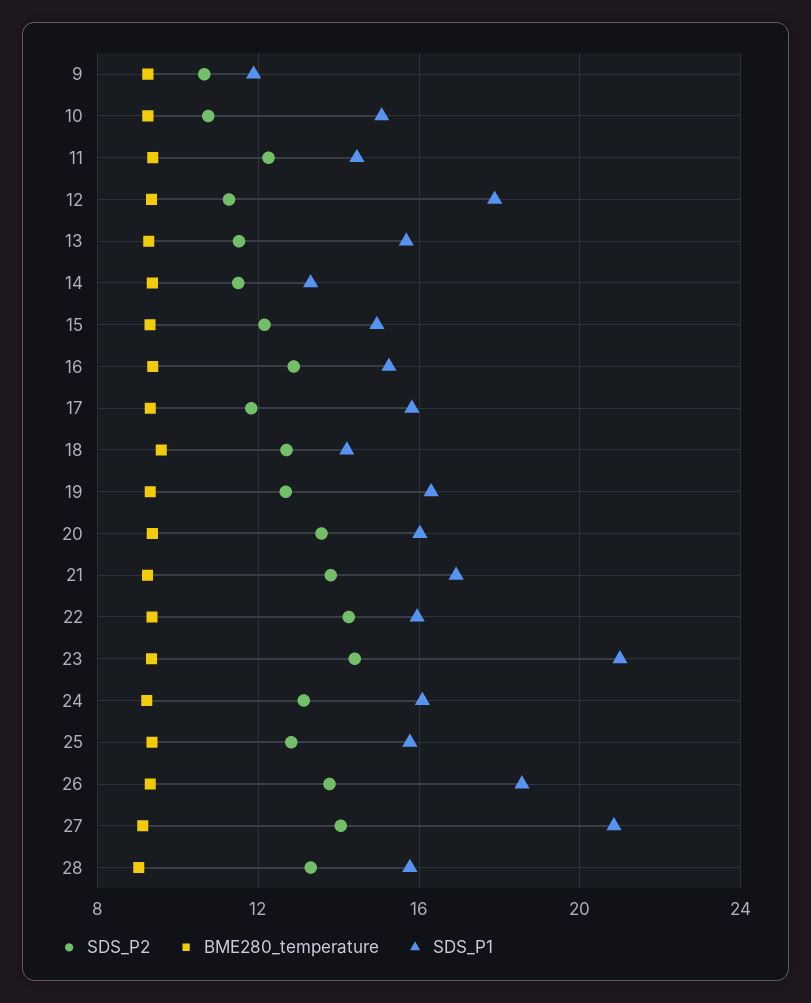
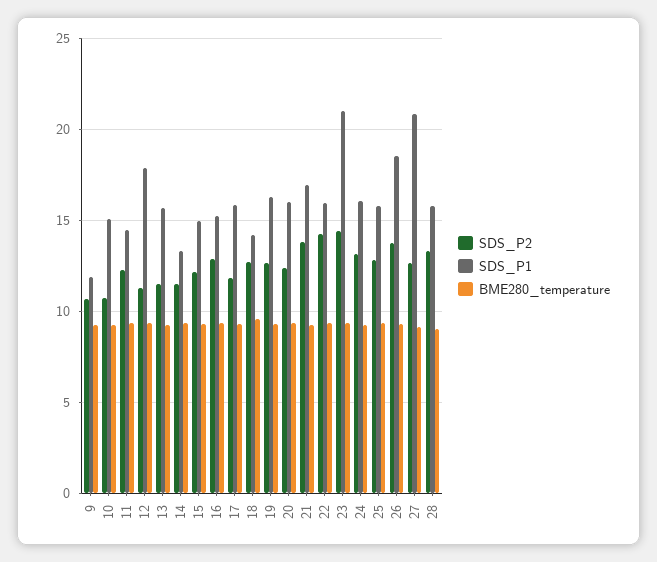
SDS_P2, 20: 13.5 -> 12.5
SDS_P2, 27: 14 -> 12.5

